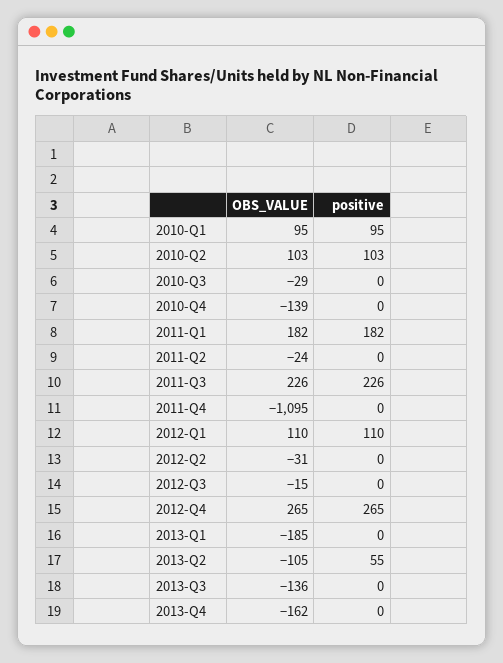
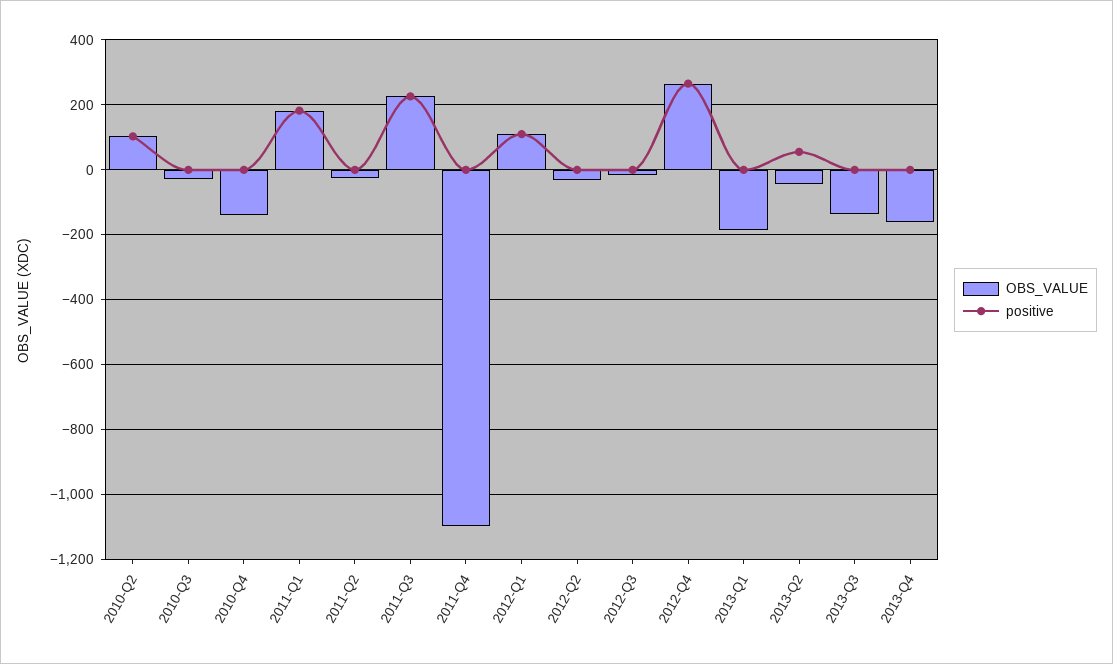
OBS_VALUE, 2010-Q1: 95 -> none
positive, 2010-Q1: 95 -> none
OBS_VALUE, 2013-Q2: -105 -> -40

